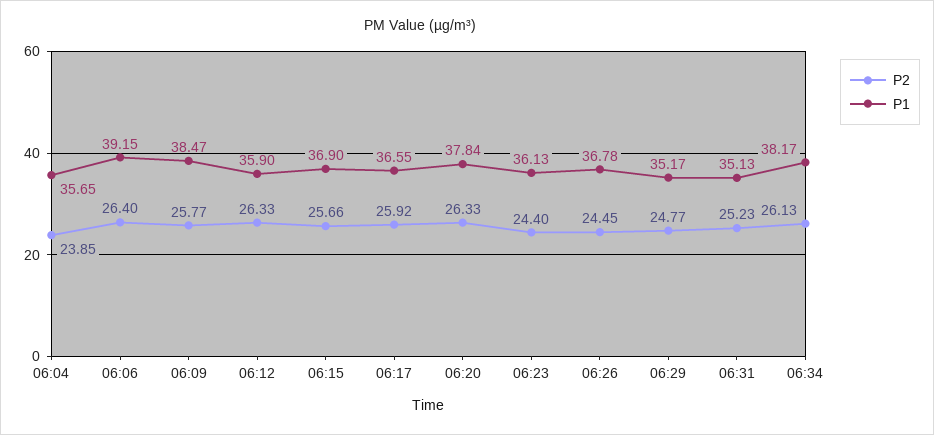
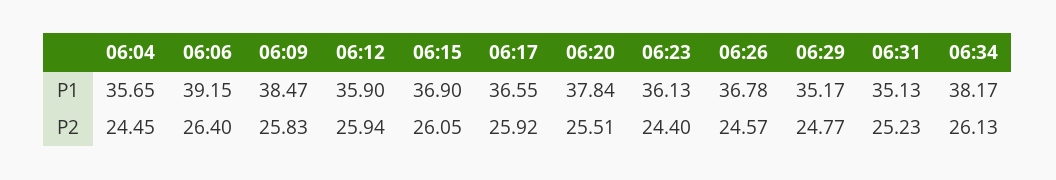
P2, 06:04: 23.85 -> 24.45
P2, 06:09: 25.77 -> 25.83
P2, 06:12: 26.33 -> 25.94
P2, 06:15: 25.66 -> 26.05
P2, 06:20: 26.33 -> 25.51
P2, 06:26: 24.45 -> 24.57

